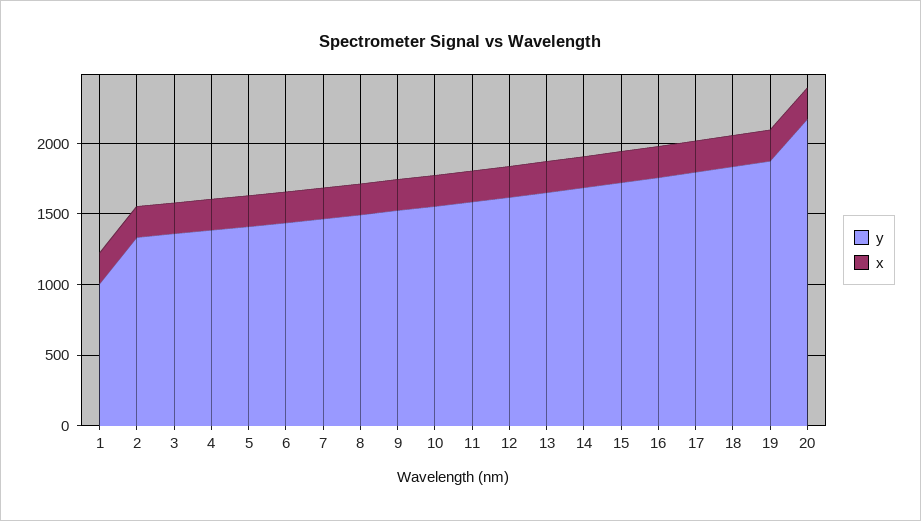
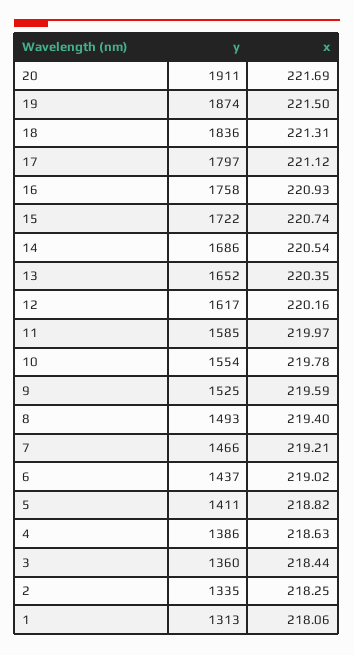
y, 1: 1000 -> 1313
y, 20: 2200 -> 1911

